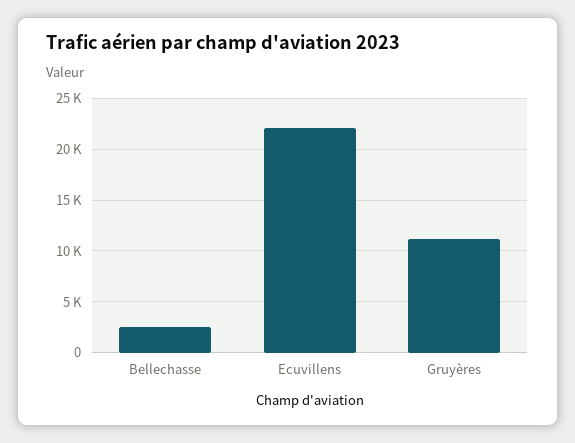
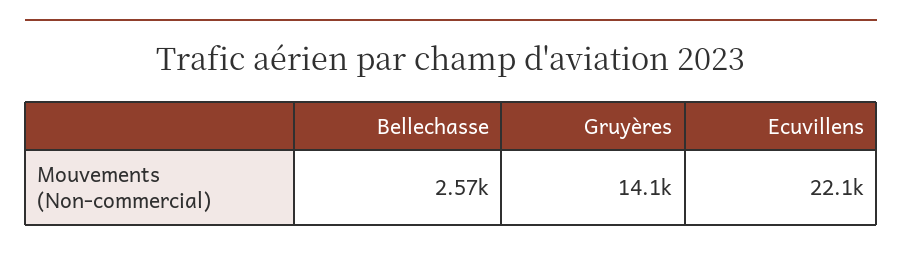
Gruyères: 11000 -> 14100

